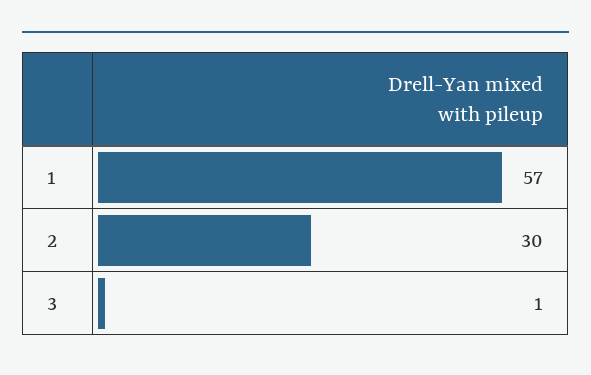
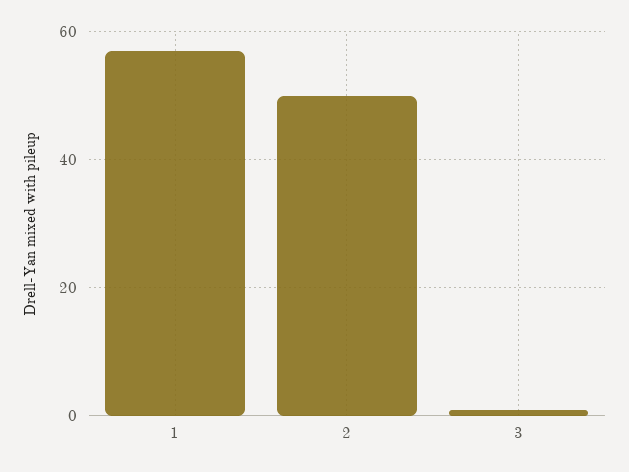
2: 30 -> 50

